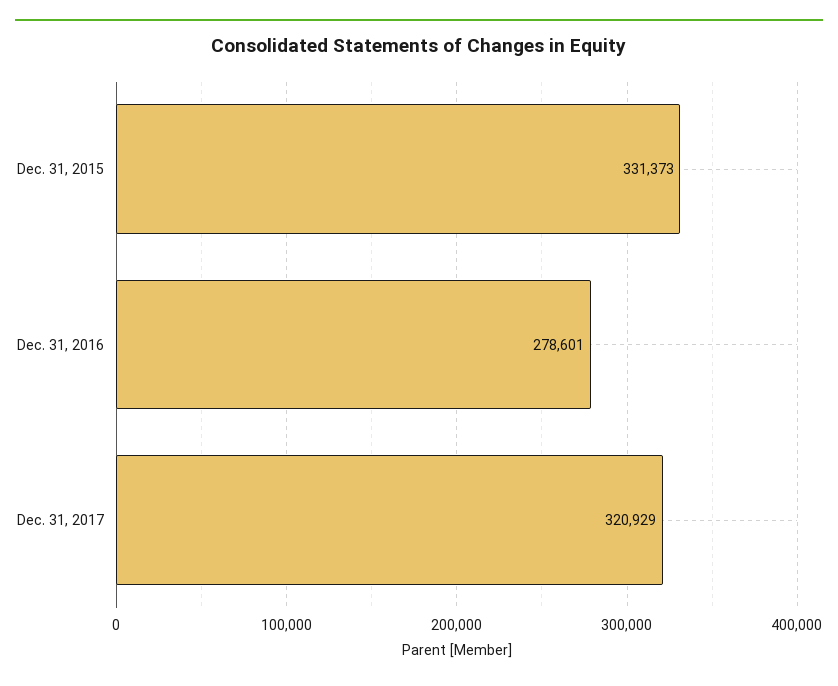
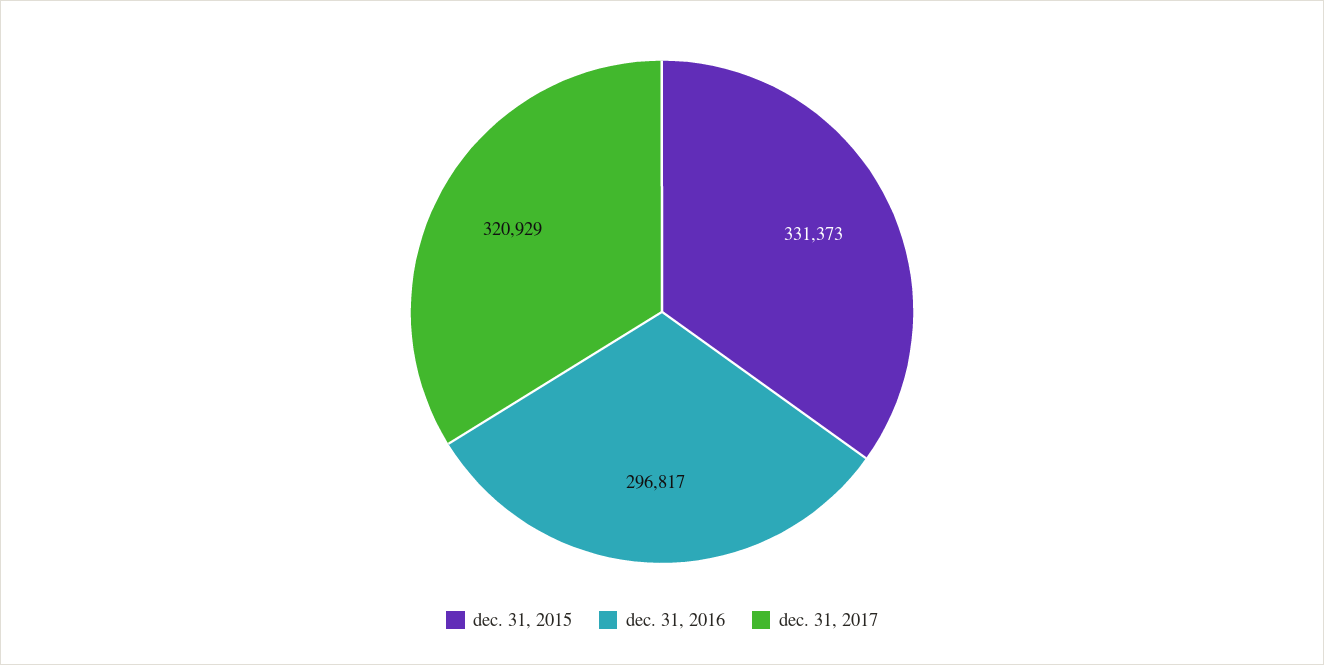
Dec. 31, 2016: 278601 -> 296817

